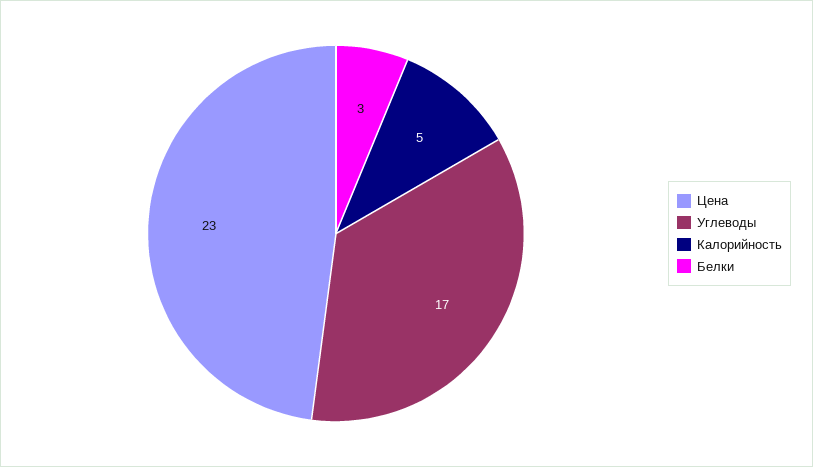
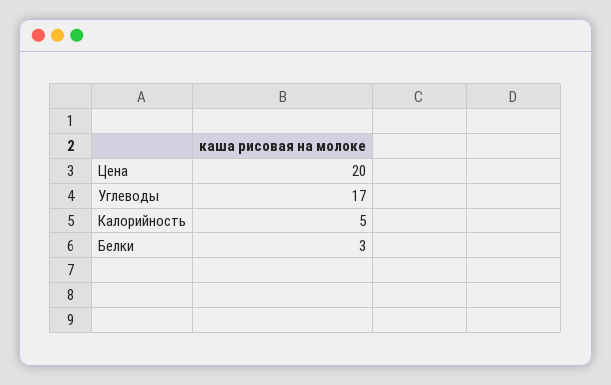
Цена: 23 -> 20

